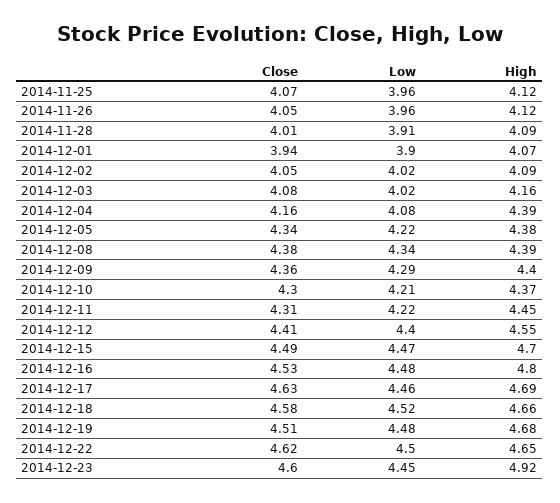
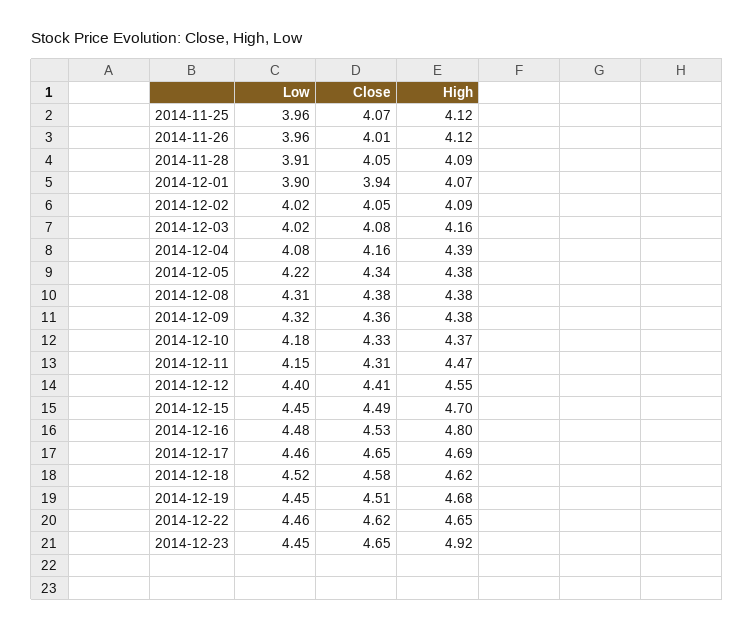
Close, 2014-11-26: 4.05 -> 4.01
Close, 2014-11-28: 4.01 -> 4.05
Low, 2014-12-08: 4.34 -> 4.31
High, 2014-12-08: 4.39 -> 4.38
Low, 2014-12-09: 4.29 -> 4.32
High, 2014-12-09: 4.4 -> 4.38
Close, 2014-12-10: 4.3 -> 4.33
Low, 2014-12-10: 4.21 -> 4.18
Low, 2014-12-11: 4.22 -> 4.15
High, 2014-12-11: 4.45 -> 4.47
Low, 2014-12-15: 4.47 -> 4.45
Close, 2014-12-17: 4.63 -> 4.65
High, 2014-12-18: 4.66 -> 4.62
Low, 2014-12-19: 4.48 -> 4.45
Low, 2014-12-22: 4.5 -> 4.46
Close, 2014-12-23: 4.6 -> 4.65

